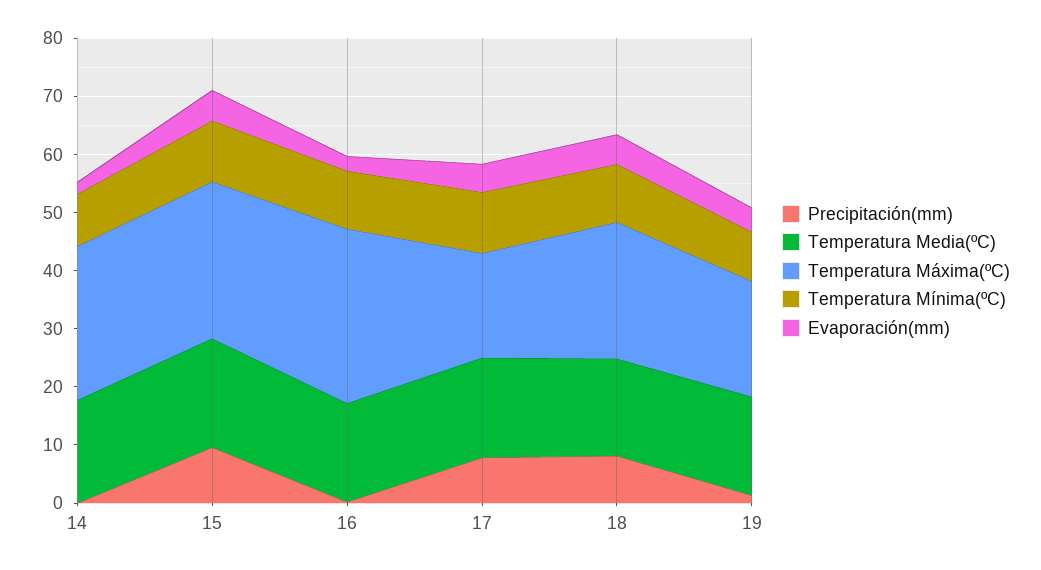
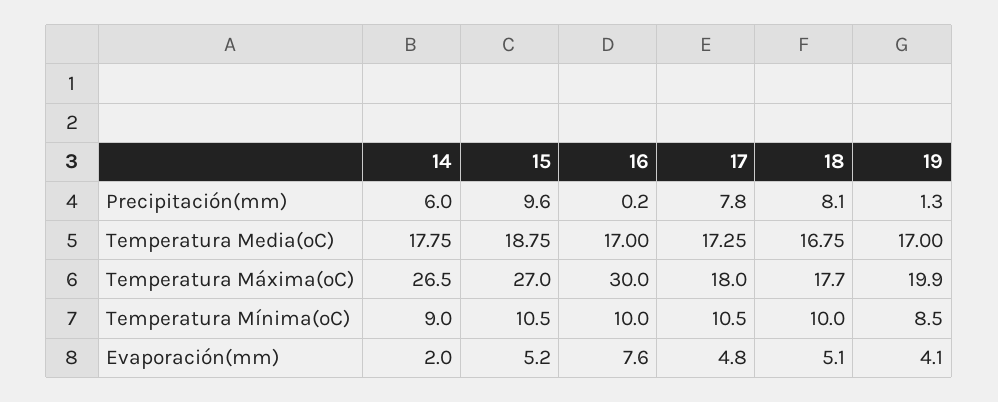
Precipitación(mm), 14: 0 -> 6
Evaporación(mm), 16: 2 -> 7.6
Temperatura Máxima(ºC), 18: 24 -> 17.7

